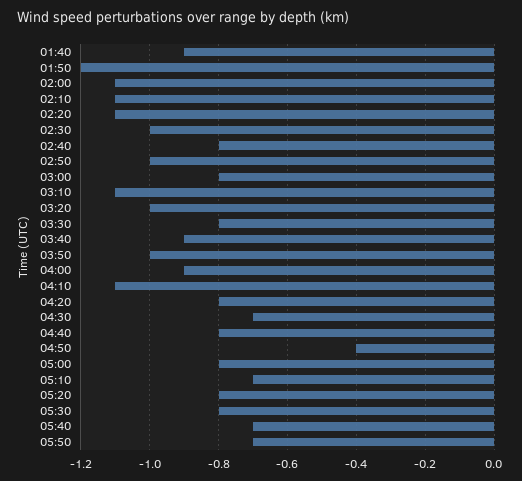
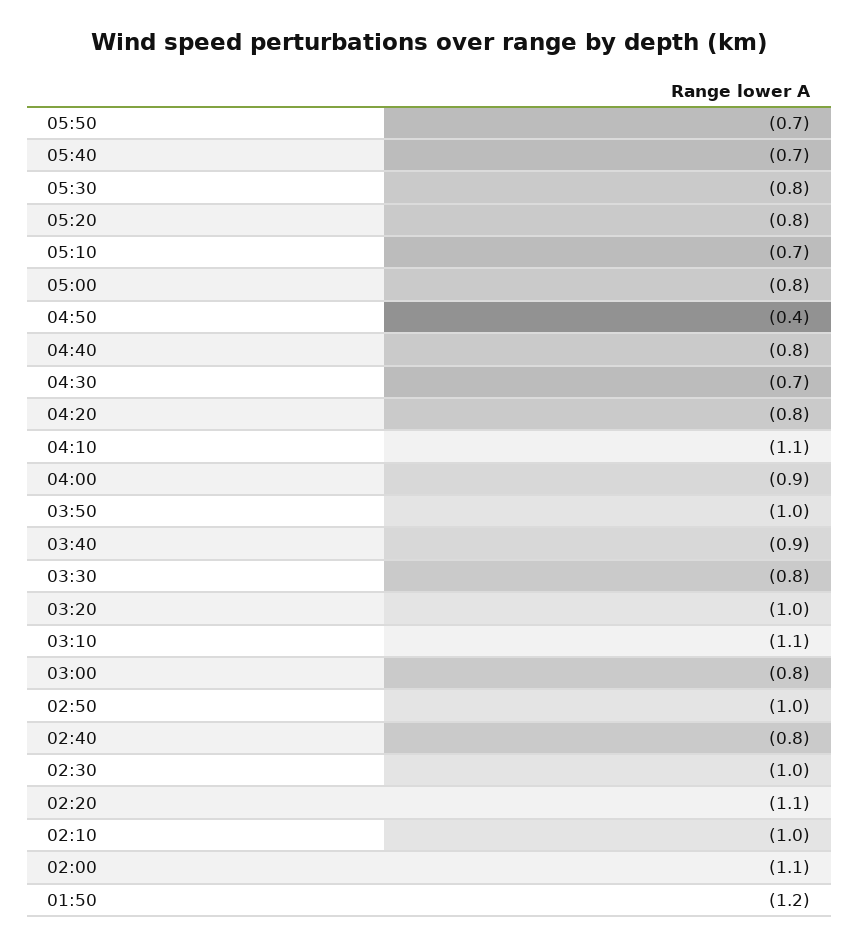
01:40: -0.9 -> none
02:10: -1.1 -> -1

